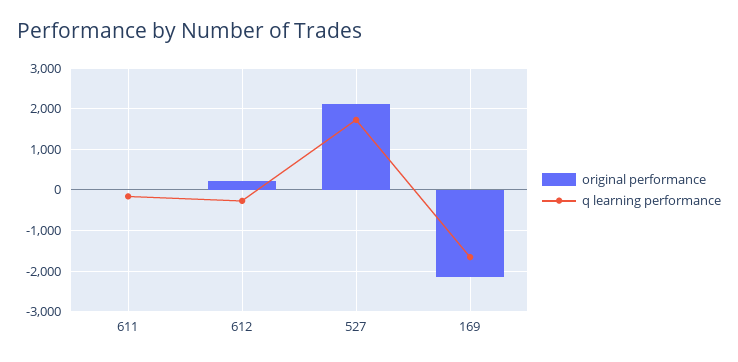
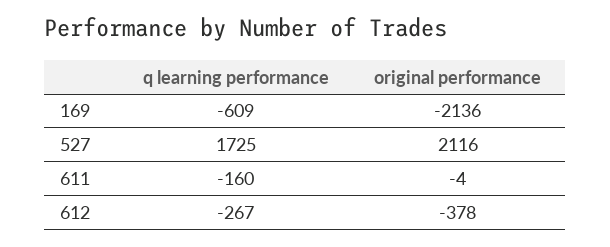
original performance, 612: 200 -> -378
q learning performance, 169: -1600 -> -609

